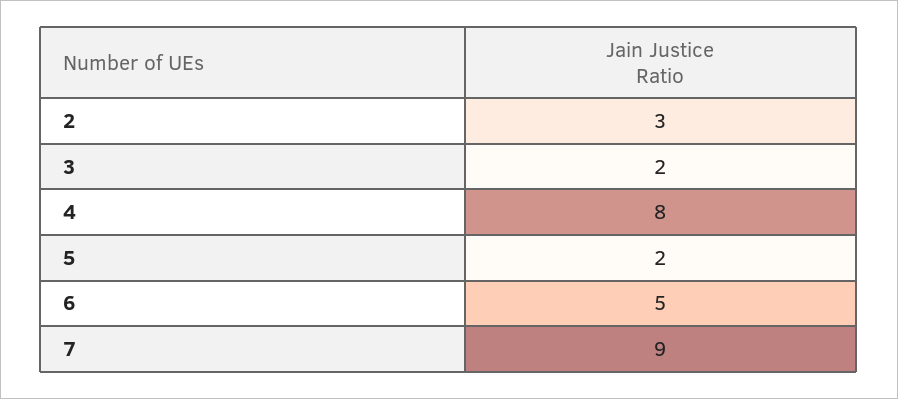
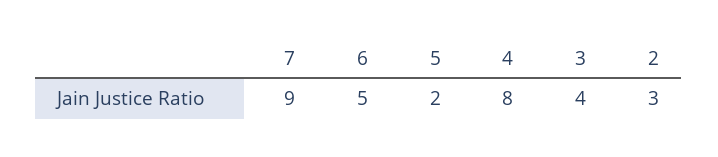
3: 2 -> 4

